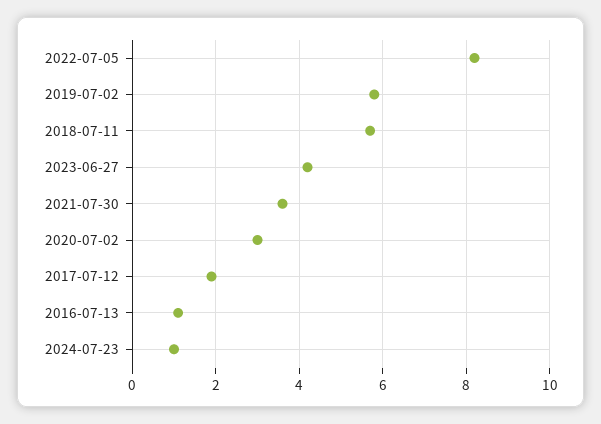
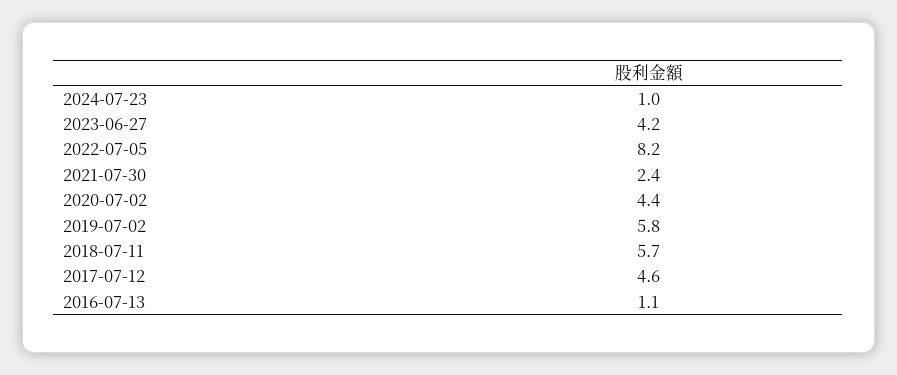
2021-07-30: 3.5 -> 2.4
2020-07-02: 3 -> 4.4
2017-07-12: 2 -> 4.6

